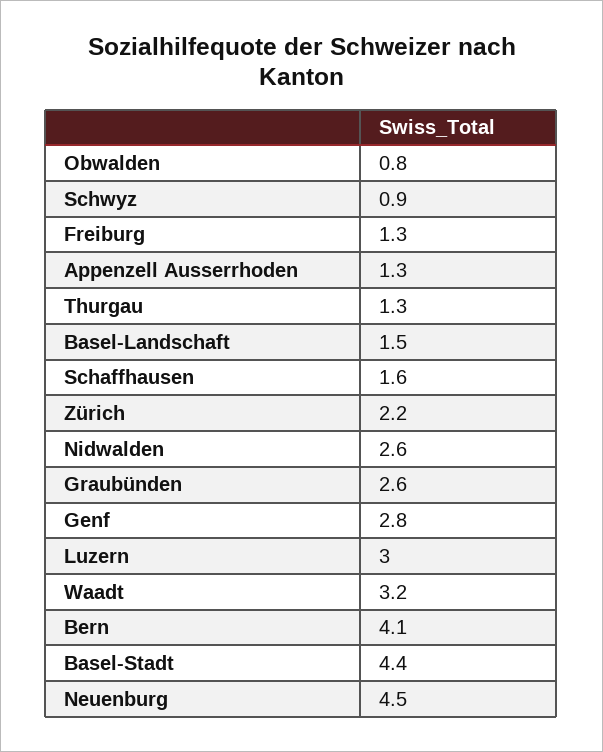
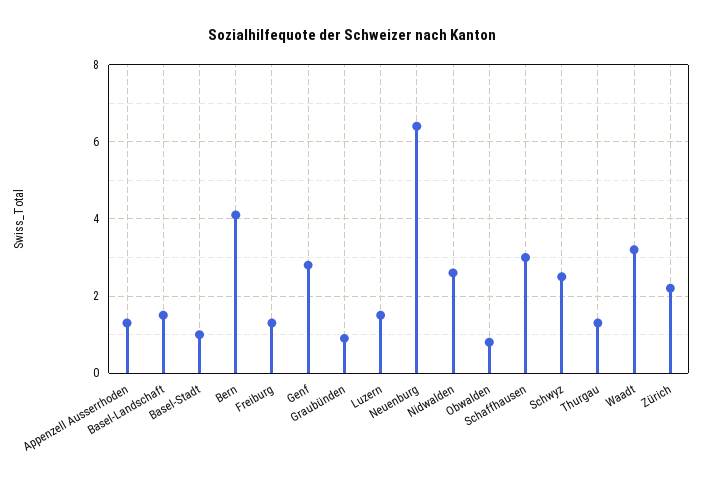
Schwyz: 0.9 -> 2.5
Schaffhausen: 1.6 -> 3
Graubünden: 2.6 -> 1
Luzern: 3 -> 1.5
Basel-Stadt: 4.4 -> 1
Neuenburg: 4.5 -> 6.5

